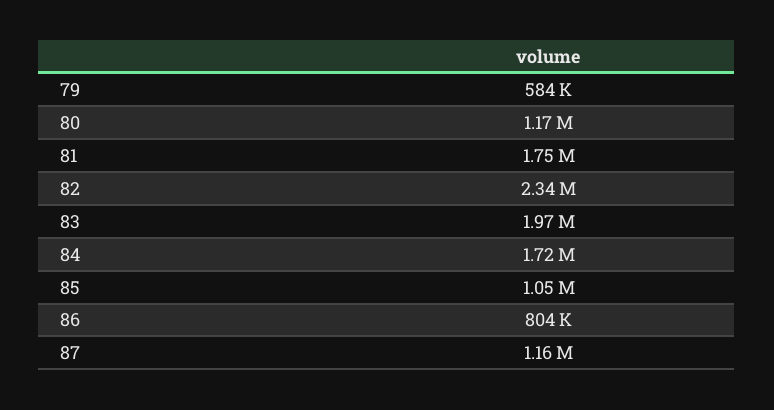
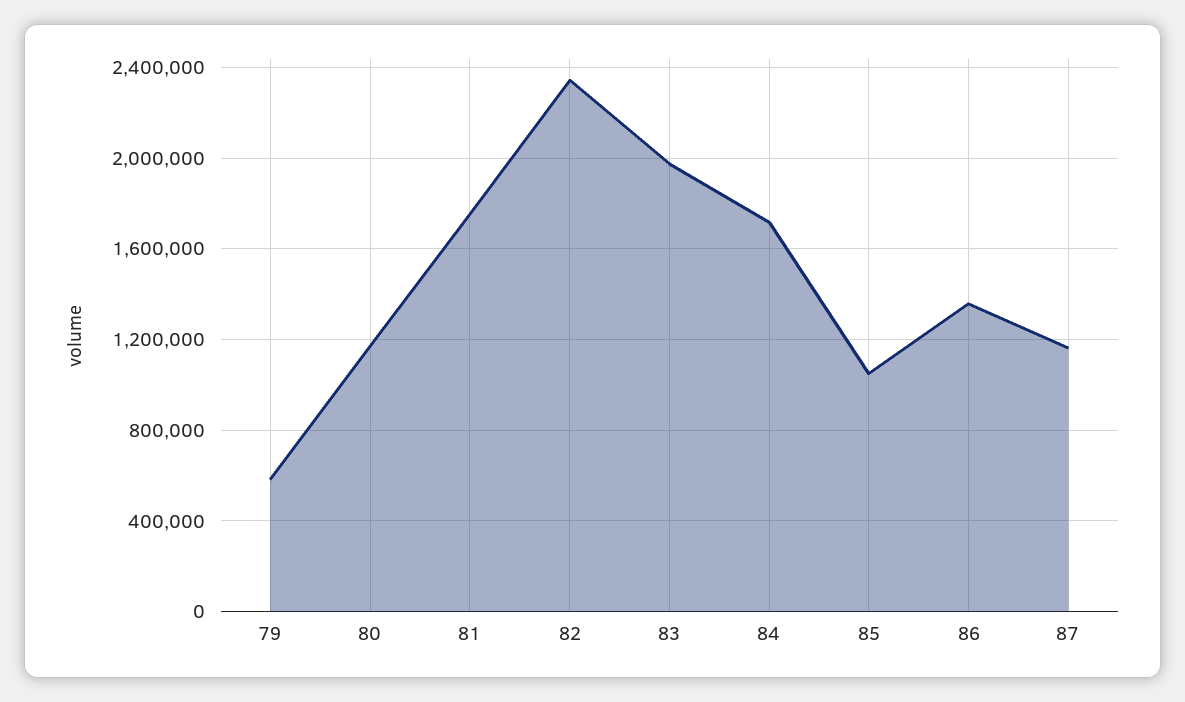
86: 804000 -> 1350000

